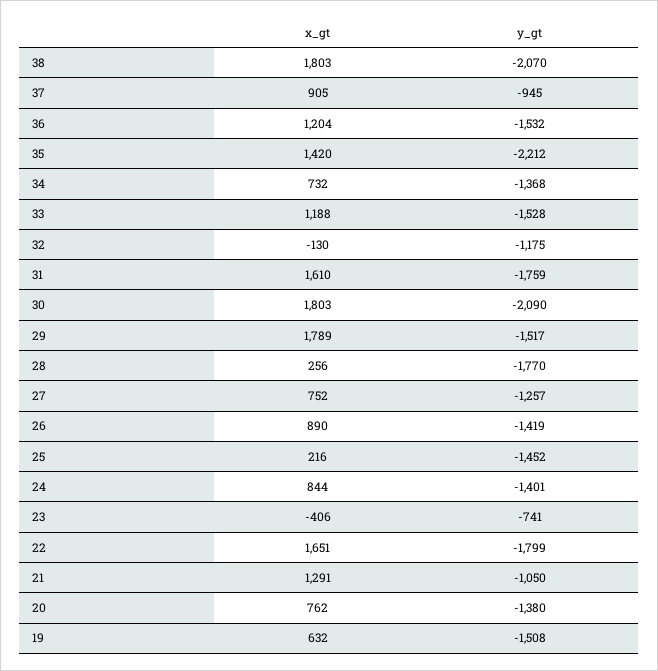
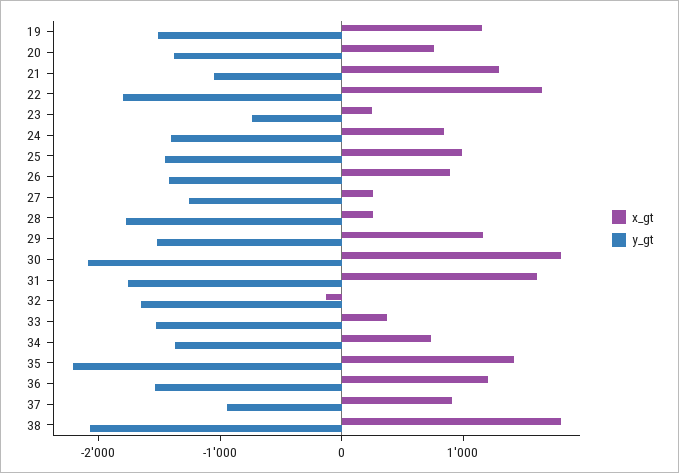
x_gt, 33: 1188 -> 400
y_gt, 32: -1175 -> -1600
x_gt, 29: 1789 -> 1200
x_gt, 27: 752 -> 200
x_gt, 25: 216 -> 1000
x_gt, 23: -406 -> 200
x_gt, 19: 632 -> 1200

